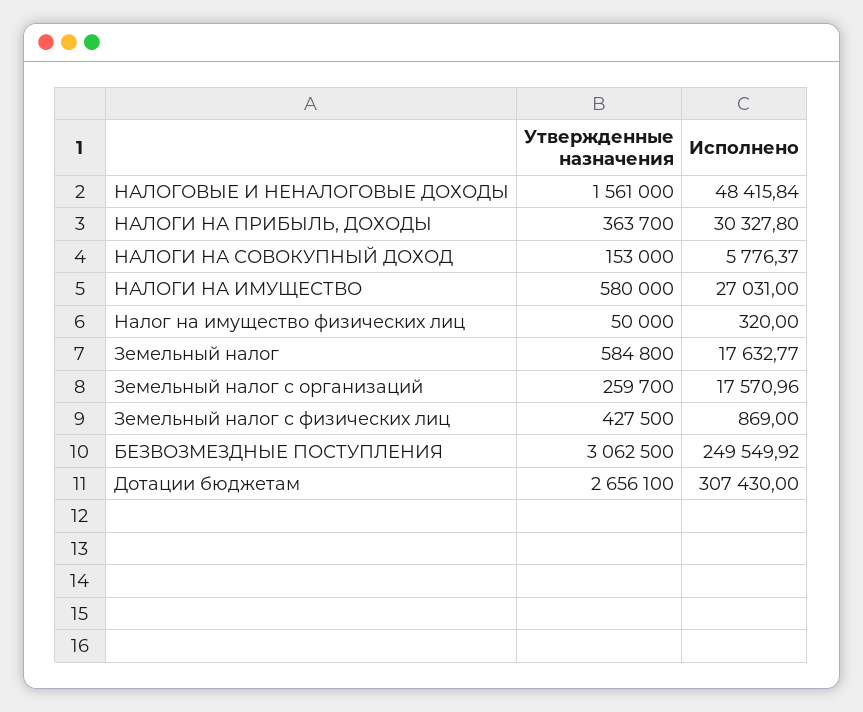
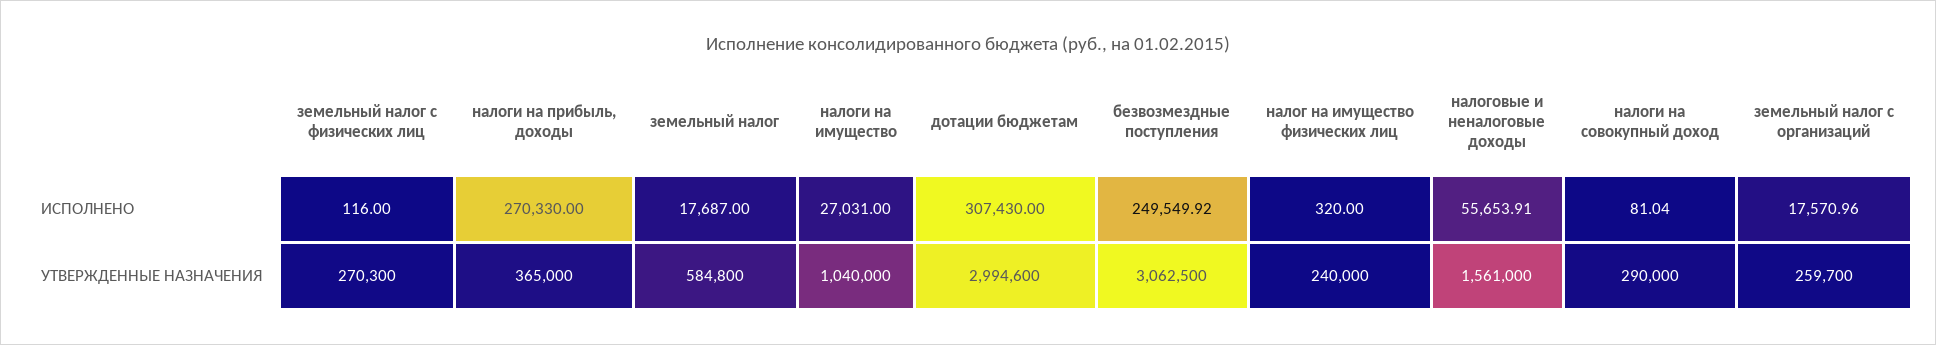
Исполнено, НАЛОГОВЫЕ И НЕНАЛОГОВЫЕ ДОХОДЫ: 48415.84 -> 55653.91
Утвержденные назначения, НАЛОГИ НА ПРИБЫЛЬ, ДОХОДЫ: 363700 -> 365000
Исполнено, НАЛОГИ НА ПРИБЫЛЬ, ДОХОДЫ: 30327.8 -> 270330
Утвержденные назначения, НАЛОГИ НА СОВОКУПНЫЙ ДОХОД: 153000 -> 290000
Исполнено, НАЛОГИ НА СОВОКУПНЫЙ ДОХОД: 5776.37 -> 81.04
Утвержденные назначения, НАЛОГИ НА ИМУЩЕСТВО: 580000 -> 1040000
Утвержденные назначения, Налог на имущество физических лиц: 50000 -> 240000
Исполнено, Земельный налог: 17632.77 -> 17687
Утвержденные назначения, Земельный налог с физических лиц: 427500 -> 270300
Исполнено, Земельный налог с физических лиц: 869 -> 116
Утвержденные назначения, Дотации бюджетам: 2656100 -> 2994600

